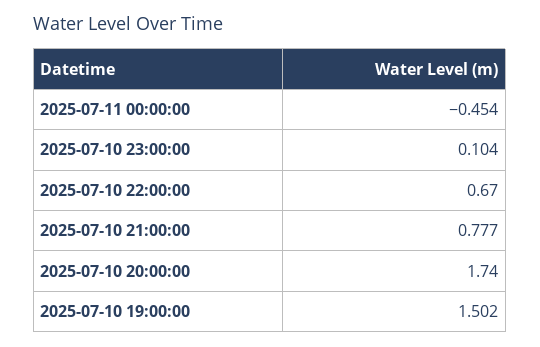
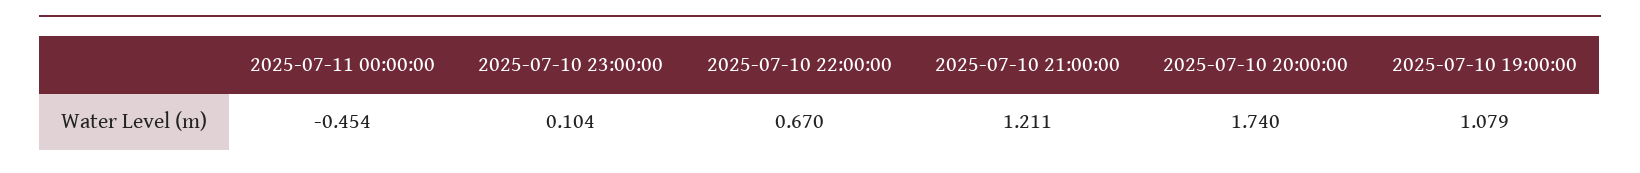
2025-07-10 21:00:00: 0.777 -> 1.211
2025-07-10 19:00:00: 1.502 -> 1.079

